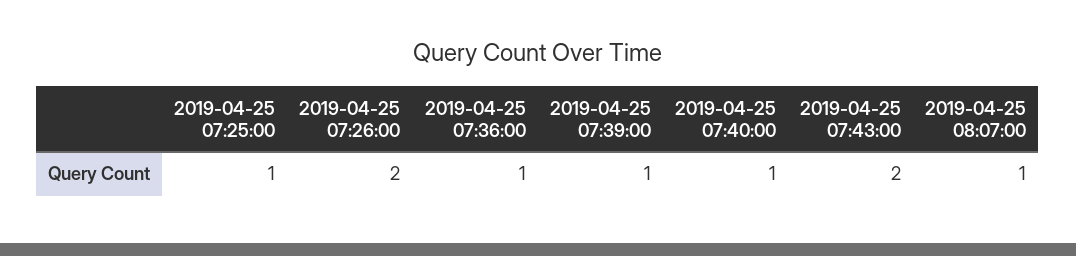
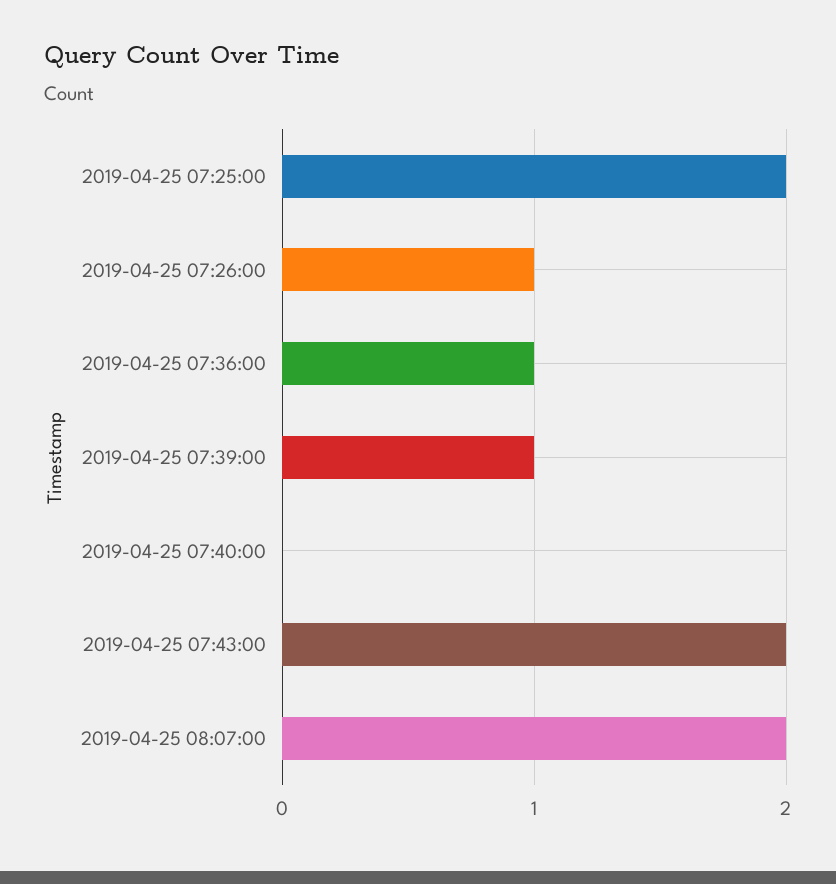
2019-04-25 07:25:00: 1 -> 2
2019-04-25 07:26:00: 2 -> 1
2019-04-25 07:40:00: 1 -> 0
2019-04-25 08:07:00: 1 -> 2

